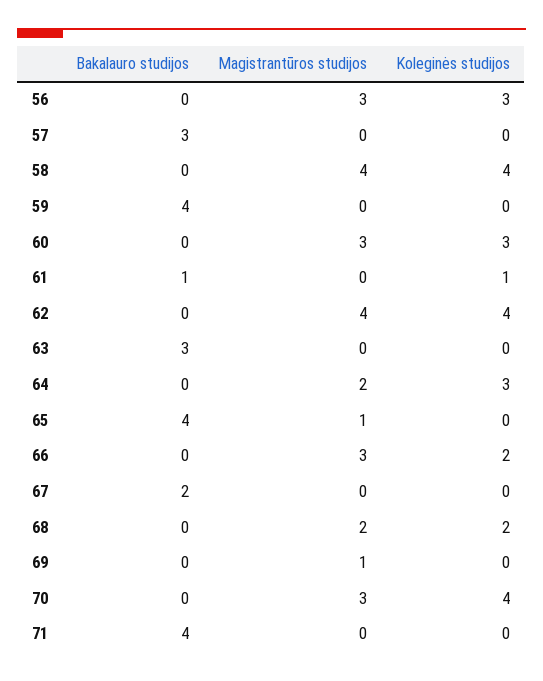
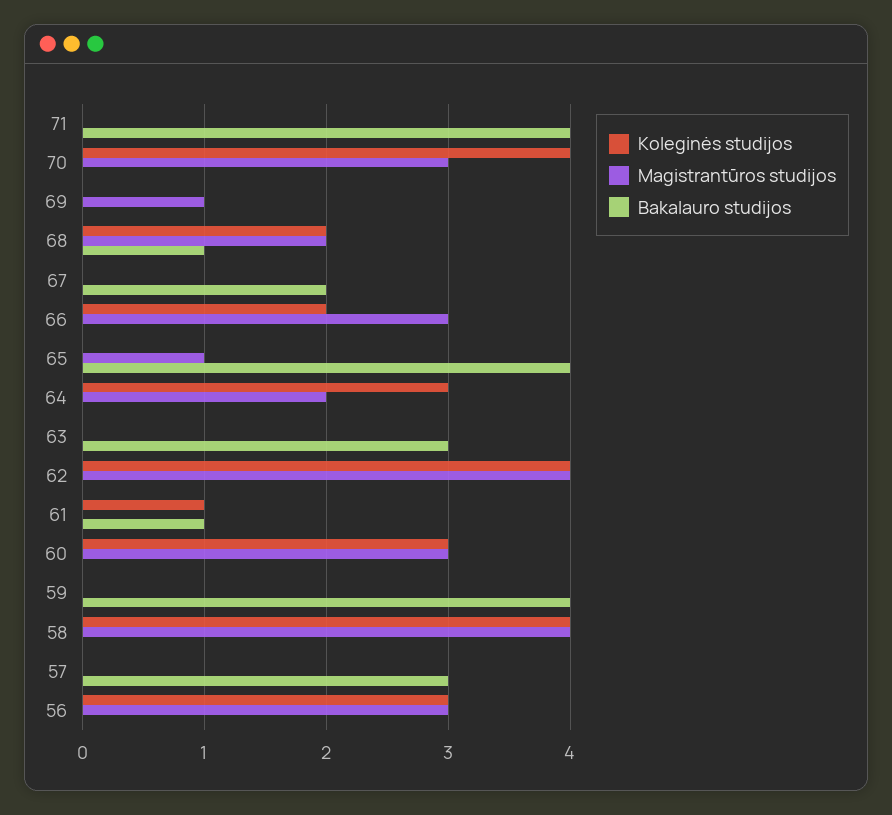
Bakalauro studijos, 68: 0 -> 1

